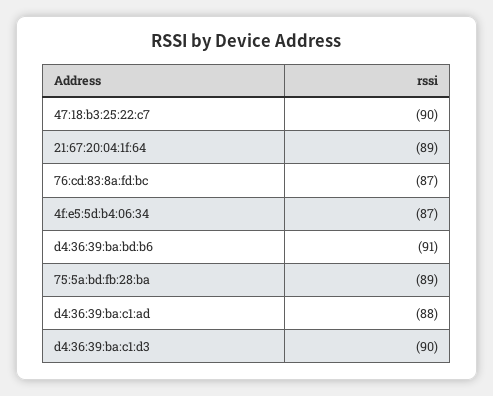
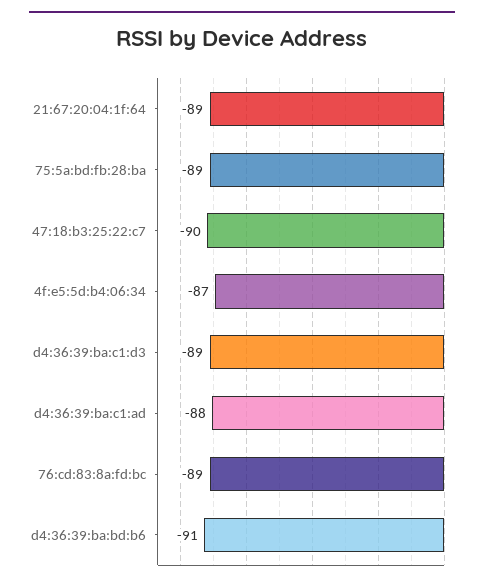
76:cd:83:8a:fd:bc: -87 -> -89
d4:36:39:ba:c1:d3: -90 -> -89

